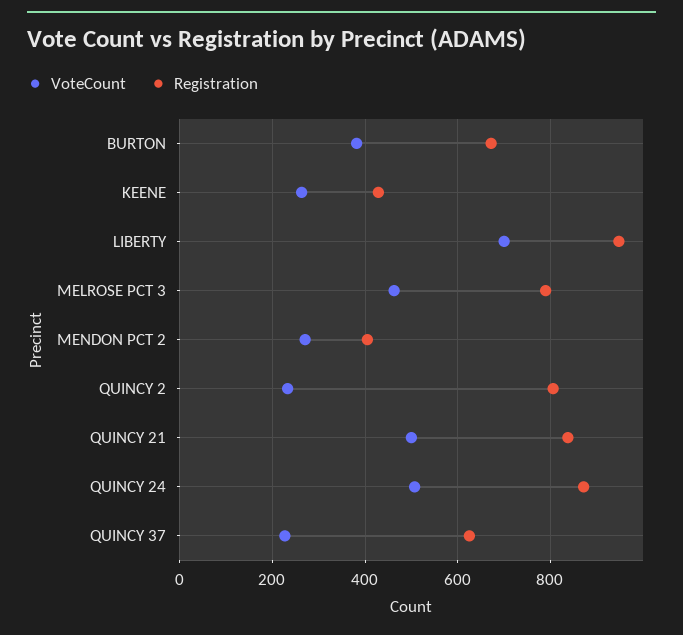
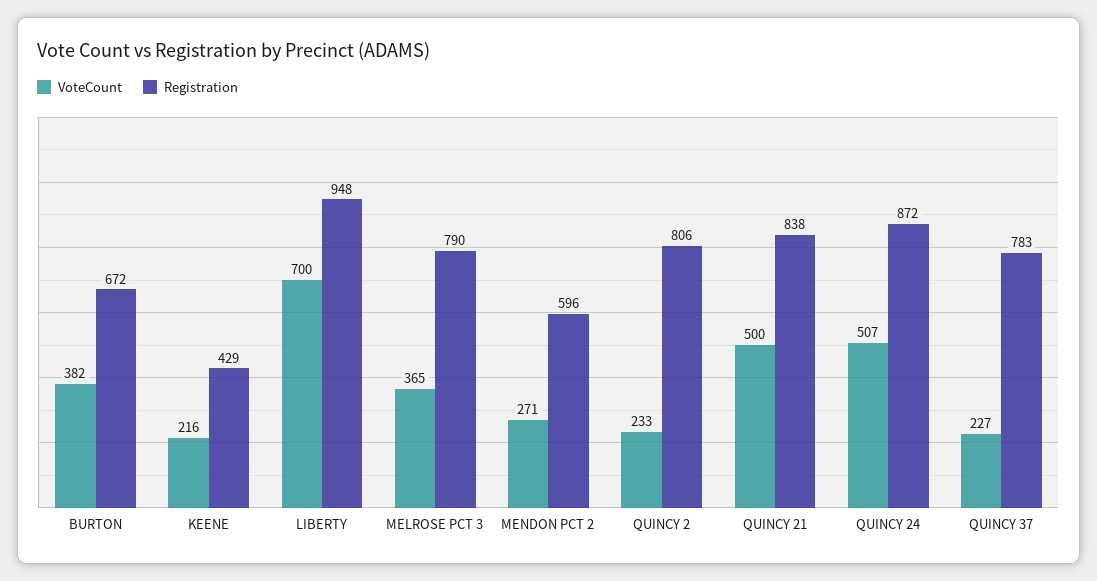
VoteCount, KEENE: 260 -> 216
VoteCount, MELROSE PCT 3: 460 -> 365
Registration, MENDON PCT 2: 400 -> 596
Registration, QUINCY 37: 620 -> 783

